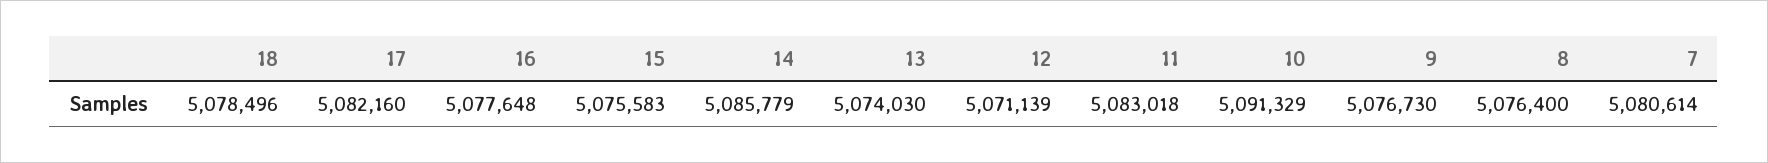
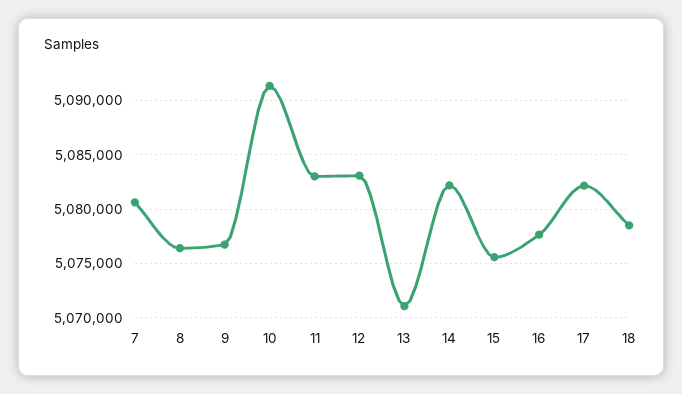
14: 5085779 -> 5082000
13: 5074030 -> 5071000
12: 5071139 -> 5083000

